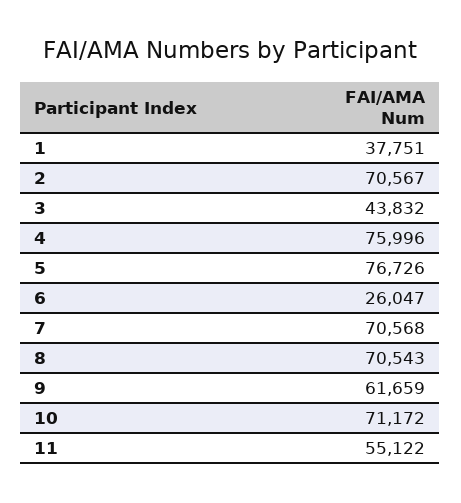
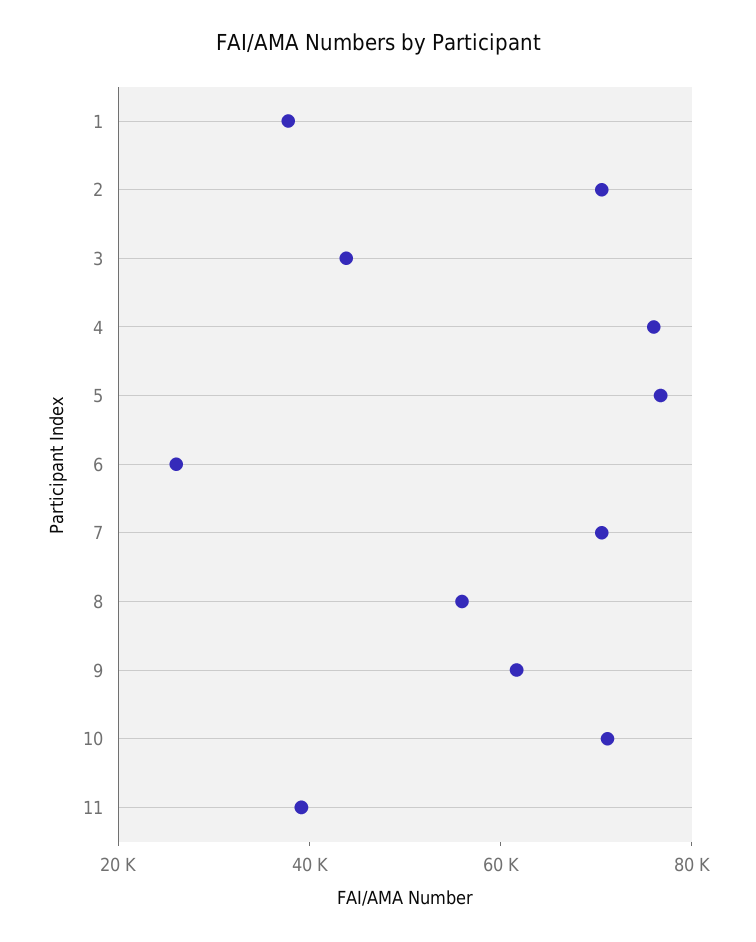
8: 70543 -> 55000
11: 55122 -> 40000

